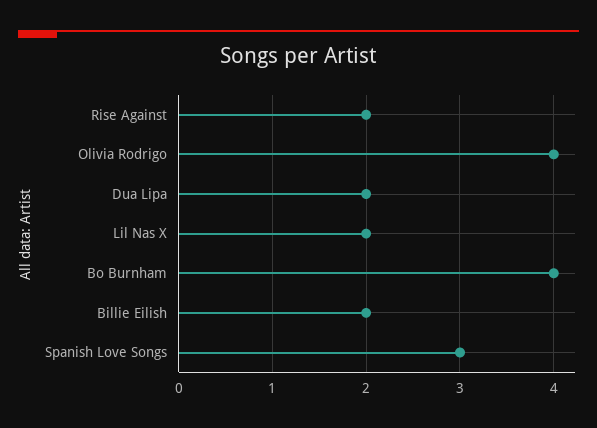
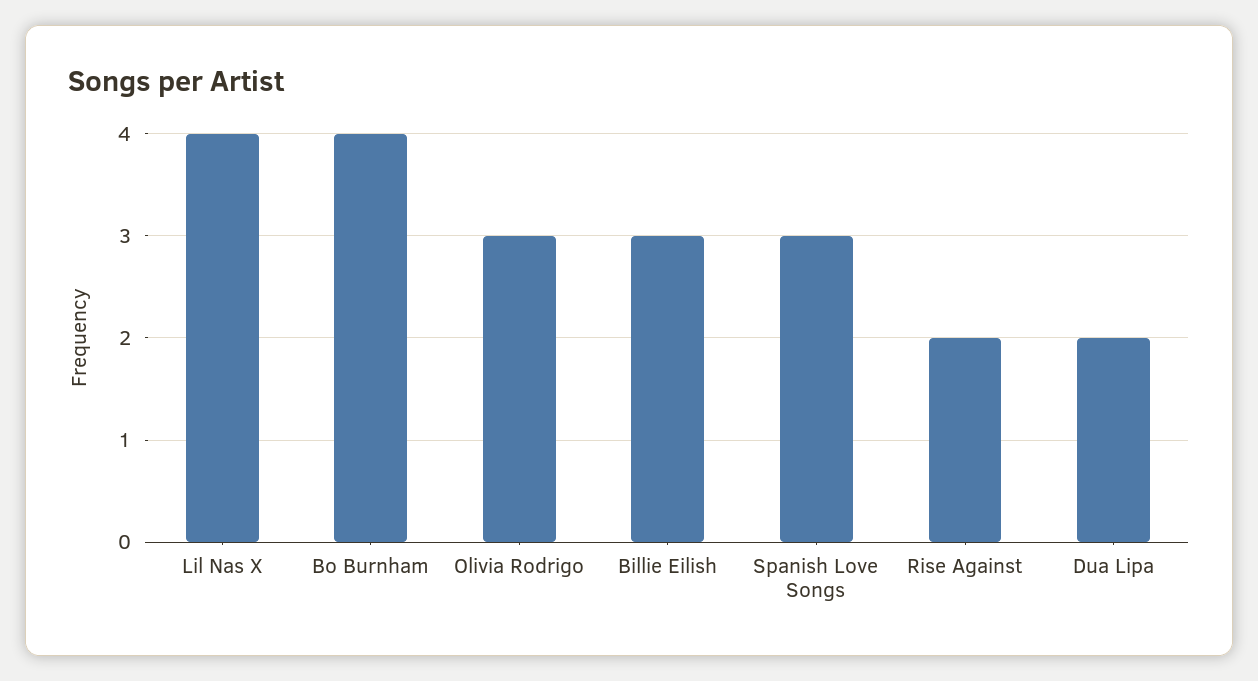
Olivia Rodrigo: 4 -> 3
Lil Nas X: 2 -> 4
Billie Eilish: 2 -> 3

